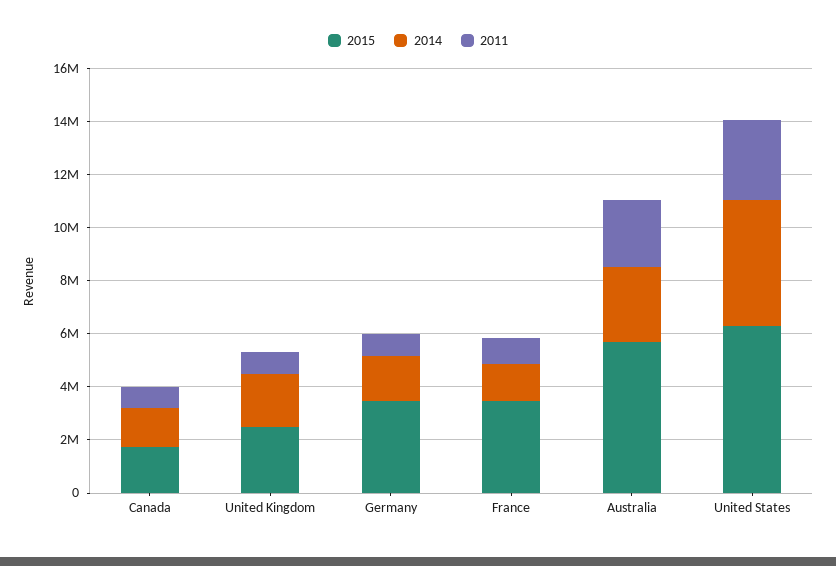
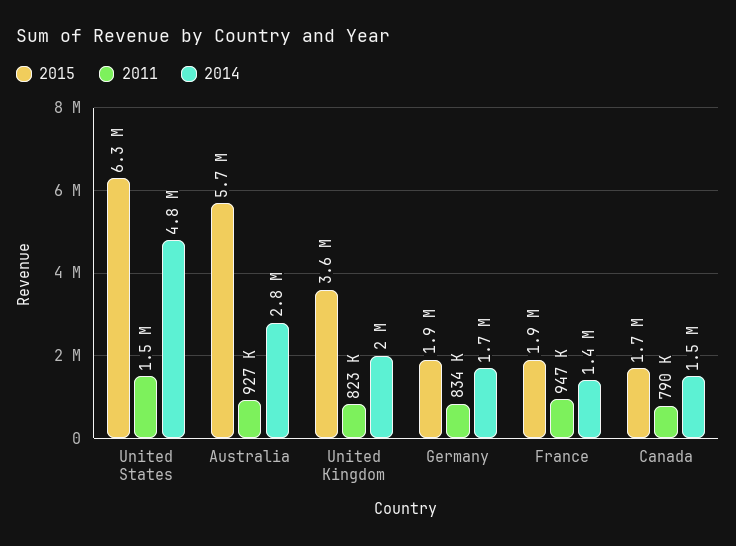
2015, United Kingdom: 2500000 -> 3600000
2015, Germany: 3500000 -> 1900000
2015, France: 3500000 -> 1900000
2011, Australia: 2500000 -> 927000
2011, United States: 3000000 -> 1500000

